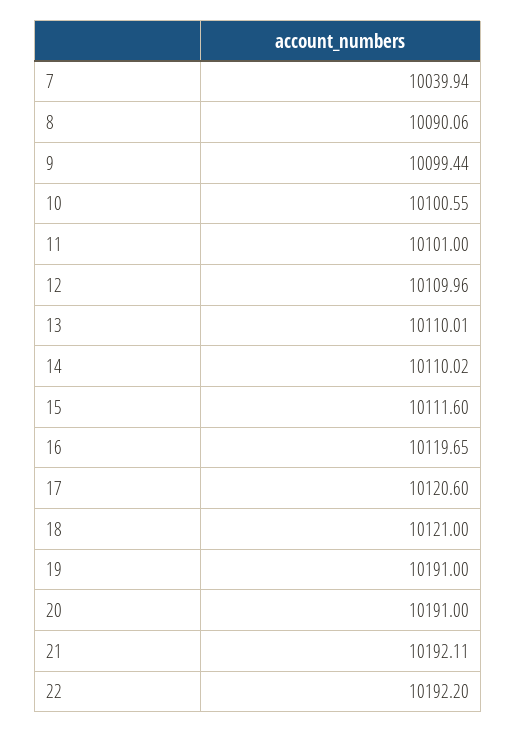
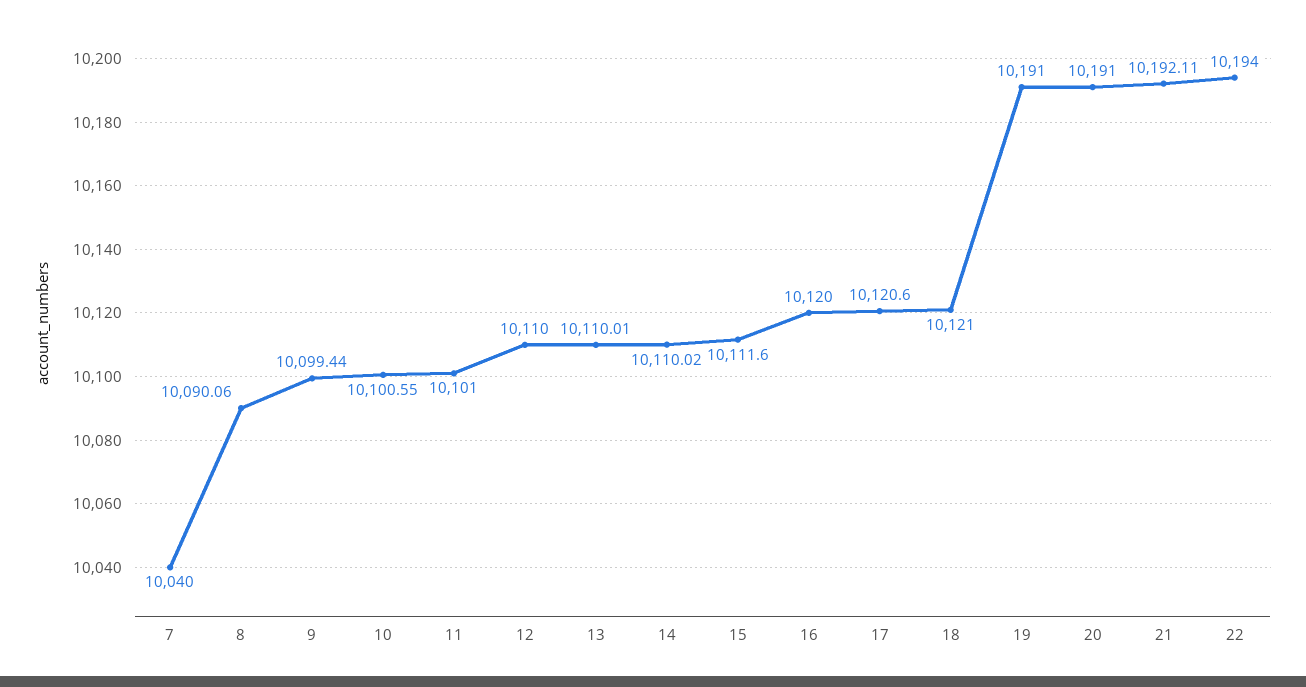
7: 10039.94 -> 10040
12: 10109.96 -> 10110
16: 10119.65 -> 10120
22: 10192.2 -> 10194

